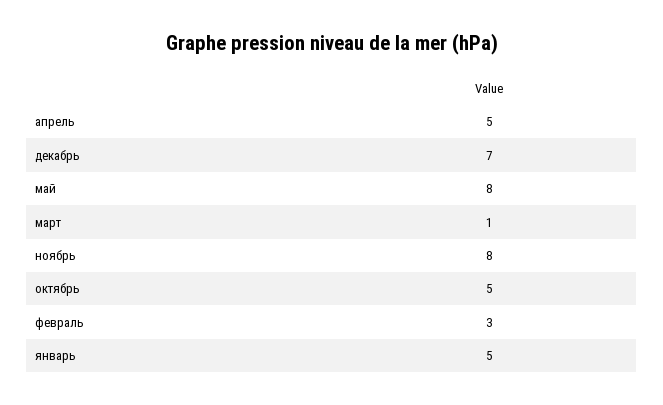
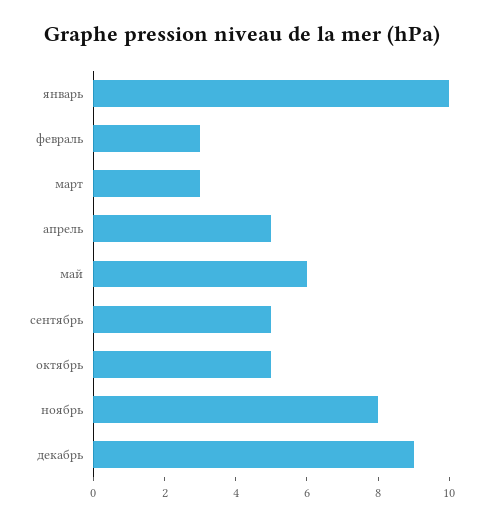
декабрь: 7 -> 9
май: 8 -> 6
март: 1 -> 3
январь: 5 -> 10
сентябрь: none -> 5

